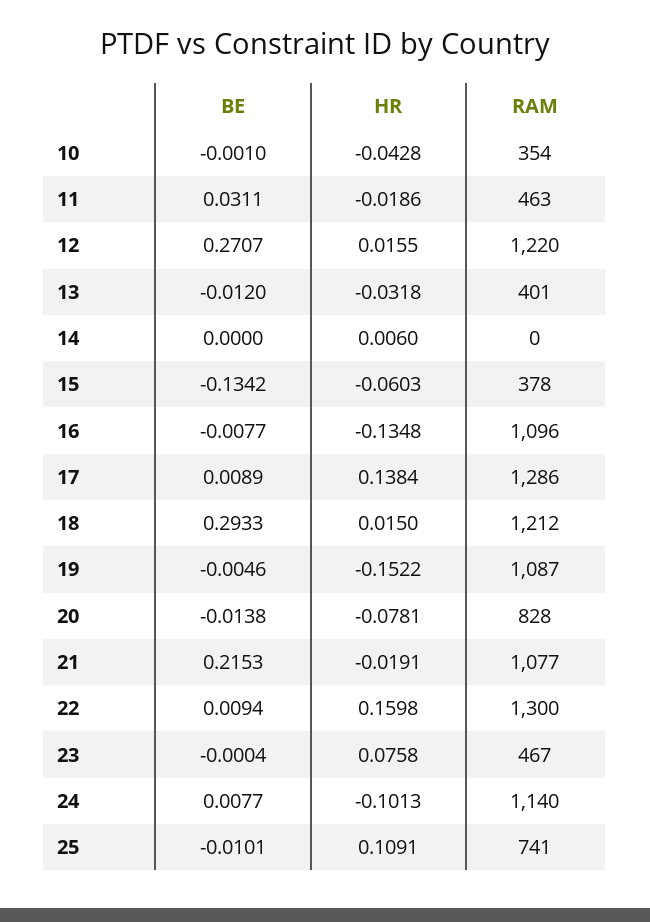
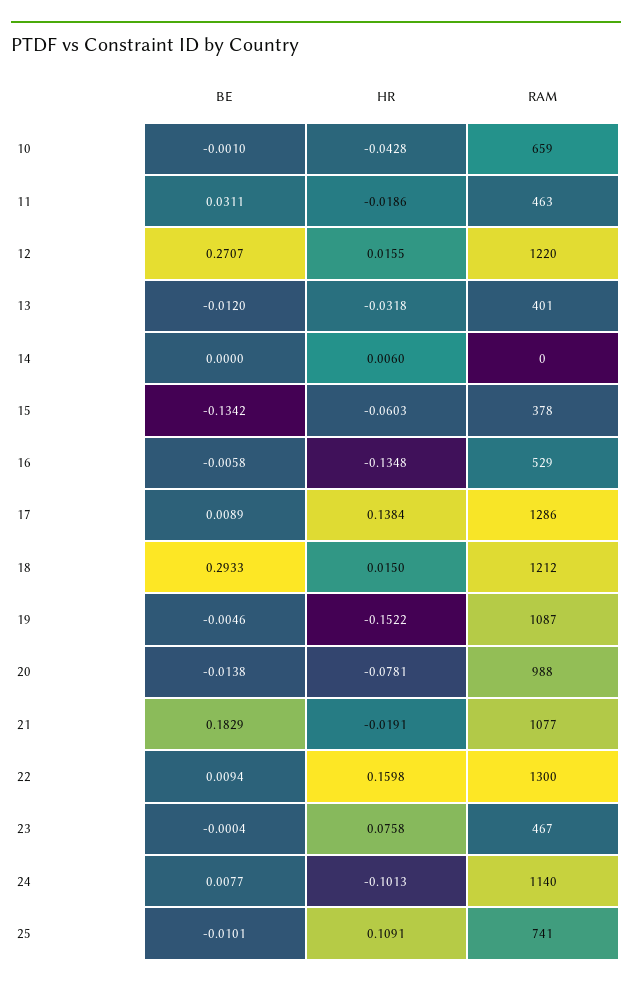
RAM, 10: 354 -> 659
BE, 16: -0.0077 -> -0.0058
RAM, 16: 1096 -> 529
RAM, 20: 828 -> 988
BE, 21: 0.2153 -> 0.1829

